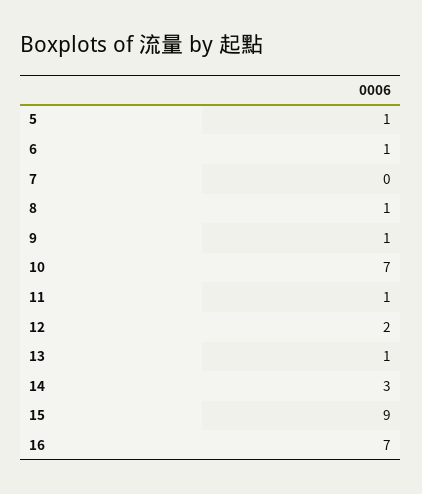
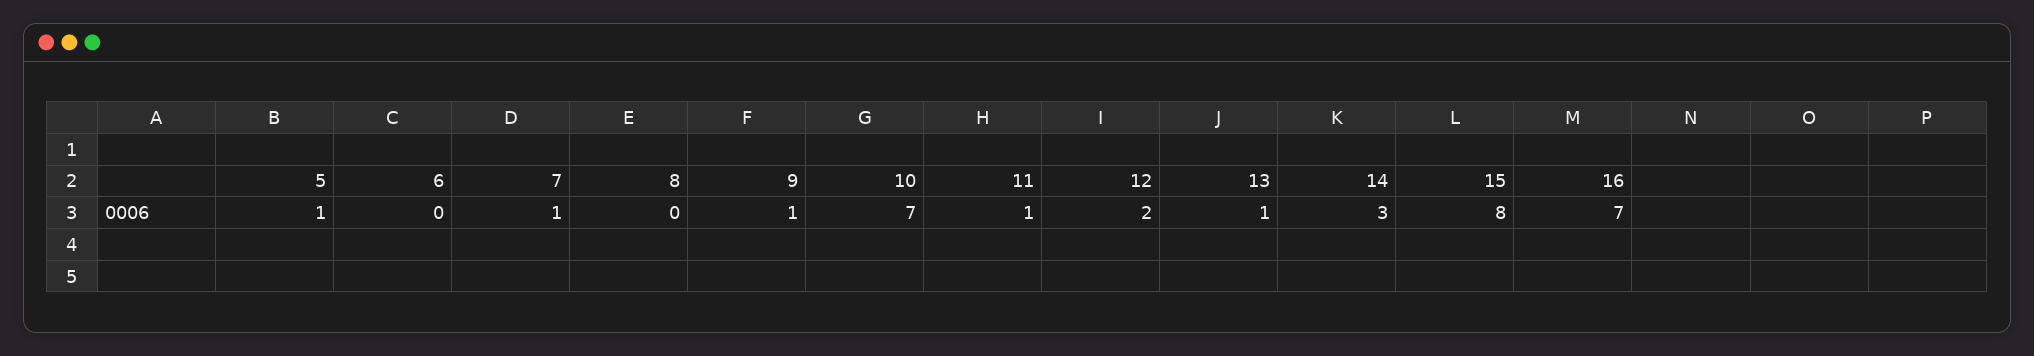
6: 1 -> 0
7: 0 -> 1
8: 1 -> 0
15: 9 -> 8

